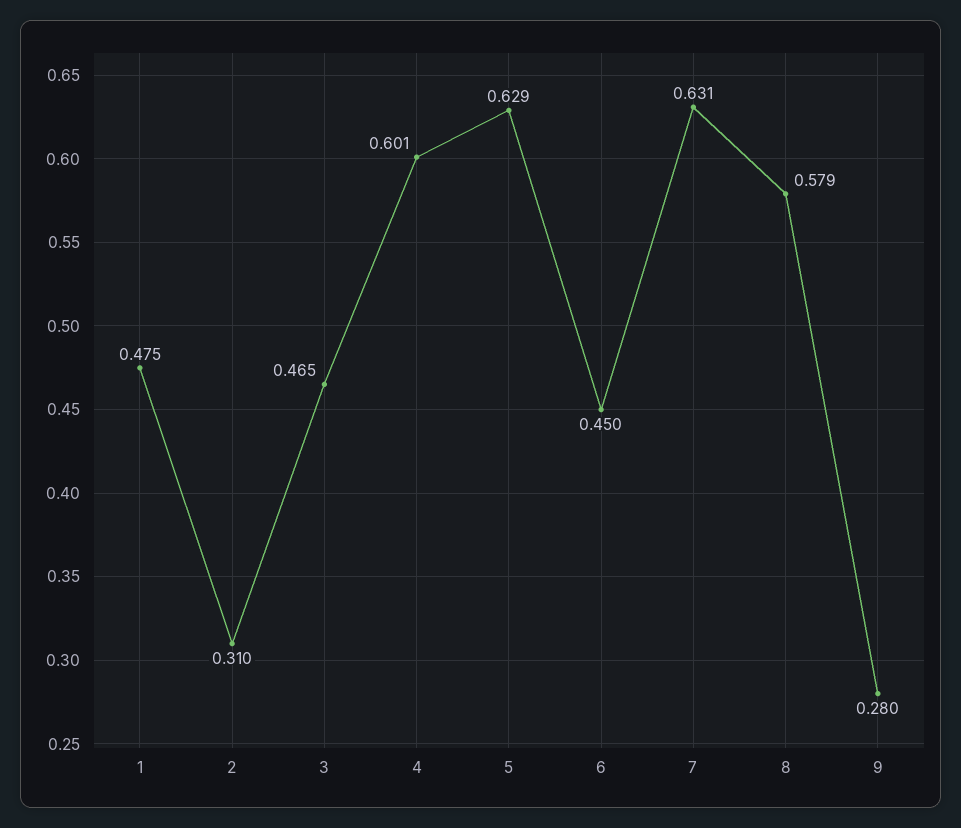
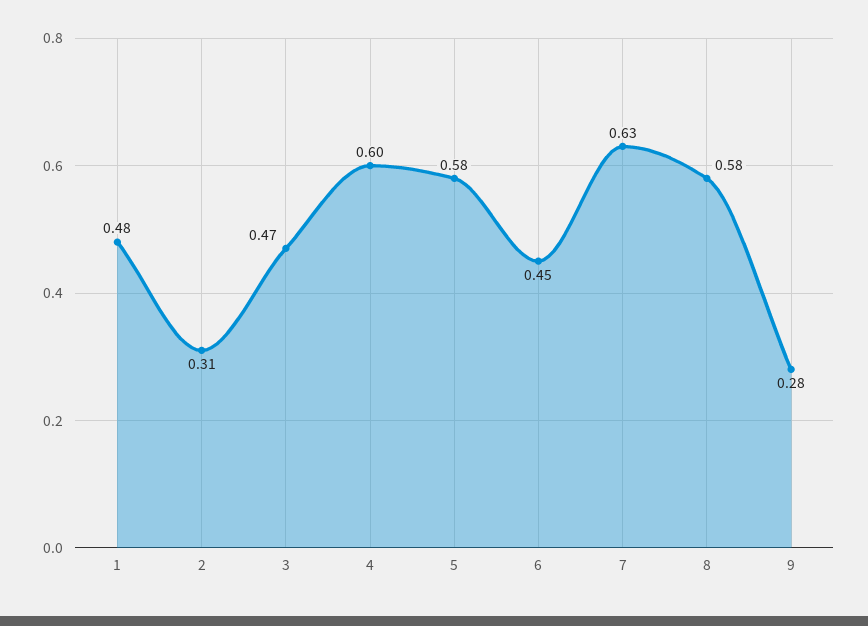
5: 0.629 -> 0.58

